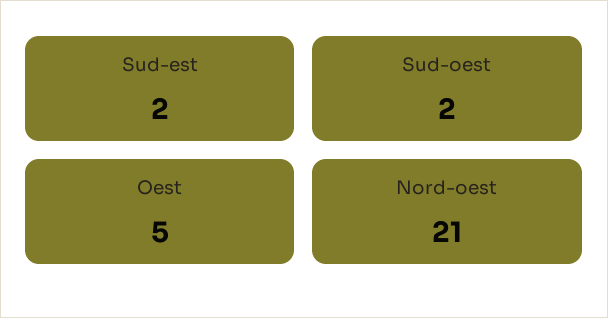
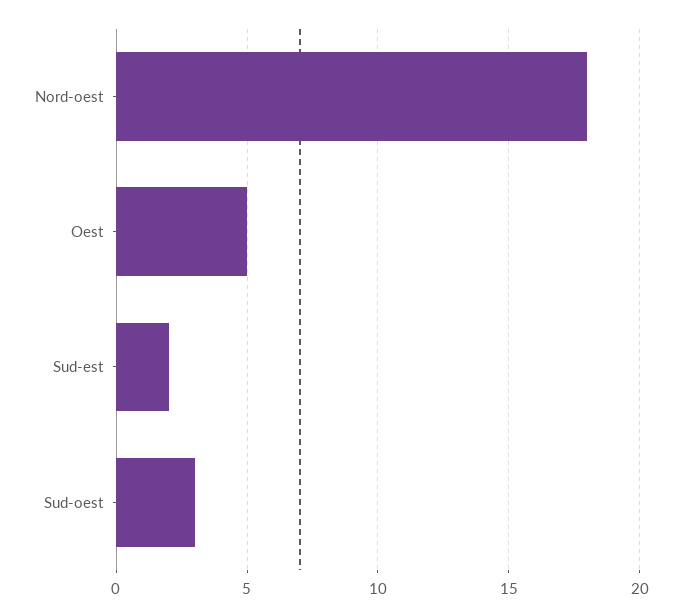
Sud-oest: 2 -> 3
Nord-oest: 21 -> 18

